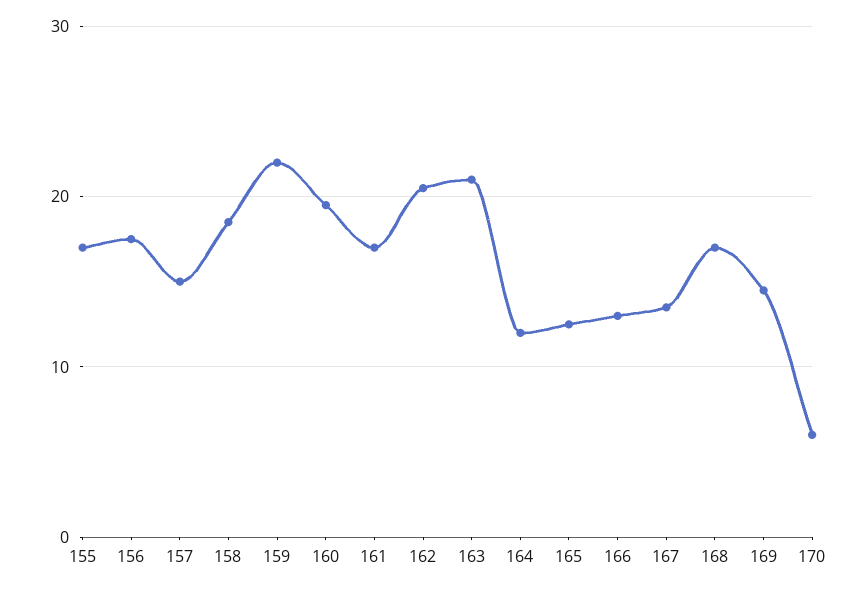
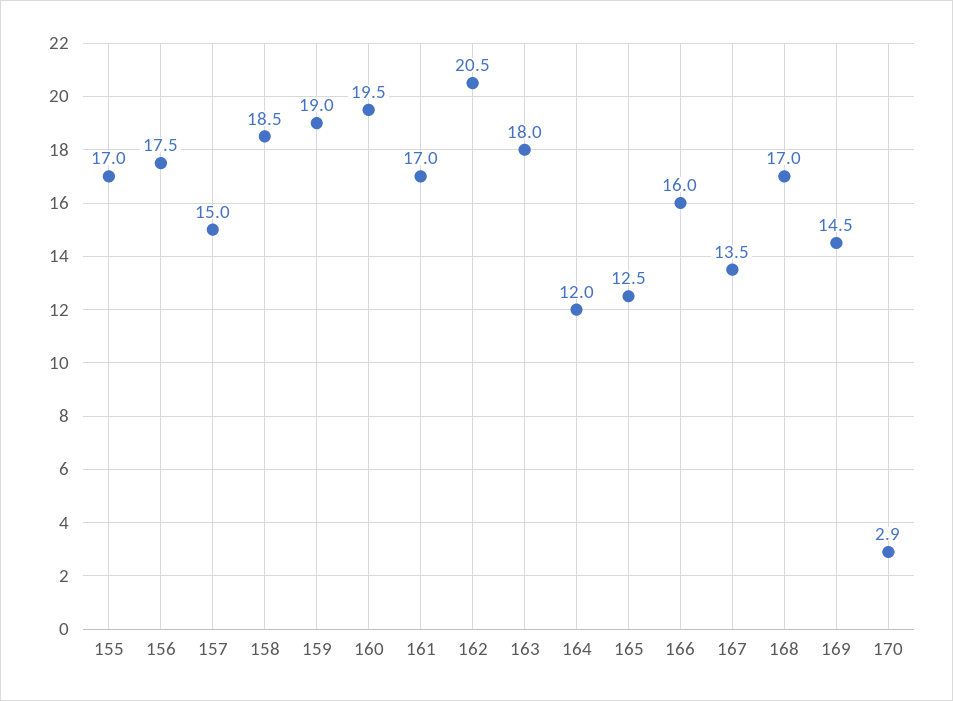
159: 22 -> 19
163: 21 -> 18
166: 13 -> 16
170: 6 -> 2.9

